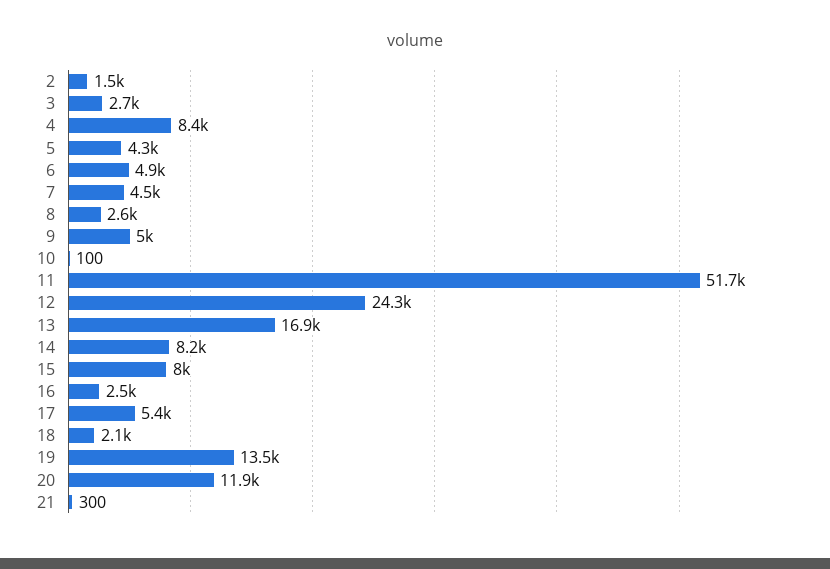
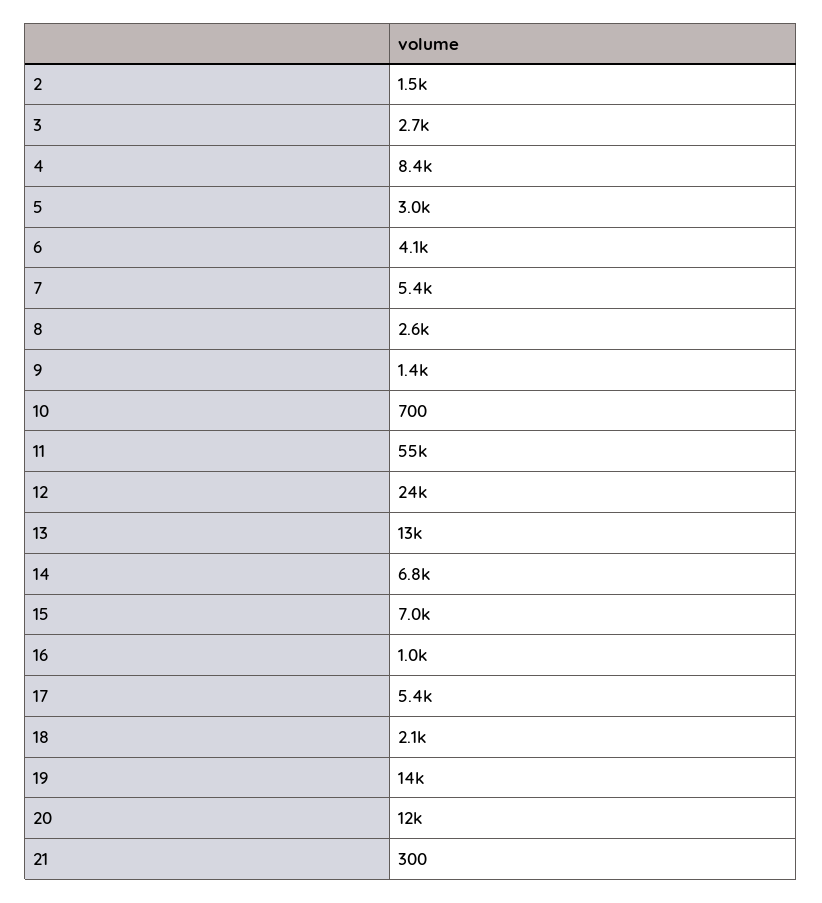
5: 4300 -> 3000
6: 4900 -> 4100
7: 4500 -> 5400
9: 5000 -> 1400
10: 100 -> 700
11: 51700 -> 55000
13: 16900 -> 13000
14: 8200 -> 6800
15: 8000 -> 7000
16: 2500 -> 1000

